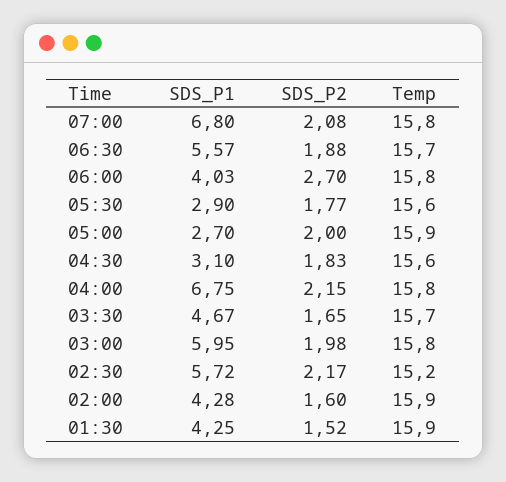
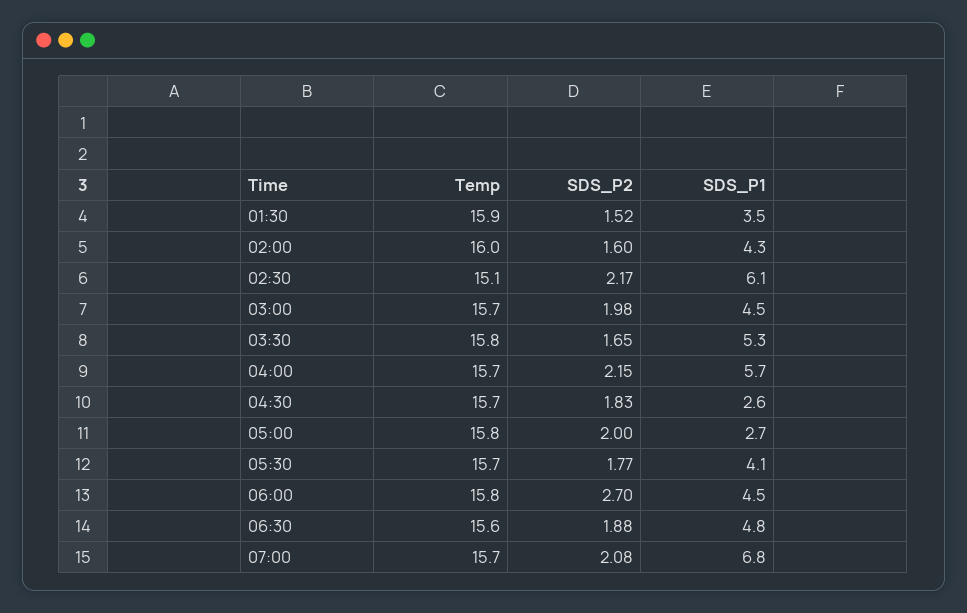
Temp, 07:00: 15.8 -> 15.7
SDS_P1, 06:30: 5.57 -> 4.8
Temp, 06:30: 15.7 -> 15.6
SDS_P1, 06:00: 4.03 -> 4.5
SDS_P1, 05:30: 2.9 -> 4.1
Temp, 05:30: 15.6 -> 15.7
Temp, 05:00: 15.9 -> 15.8
SDS_P1, 04:30: 3.1 -> 2.6
Temp, 04:30: 15.6 -> 15.7
SDS_P1, 04:00: 6.75 -> 5.7
Temp, 04:00: 15.8 -> 15.7
SDS_P1, 03:30: 4.67 -> 5.3
Temp, 03:30: 15.7 -> 15.8
SDS_P1, 03:00: 5.95 -> 4.5
Temp, 03:00: 15.8 -> 15.7
SDS_P1, 02:30: 5.72 -> 6.1
Temp, 02:30: 15.2 -> 15.1
Temp, 02:00: 15.9 -> 16
SDS_P1, 01:30: 4.25 -> 3.5

